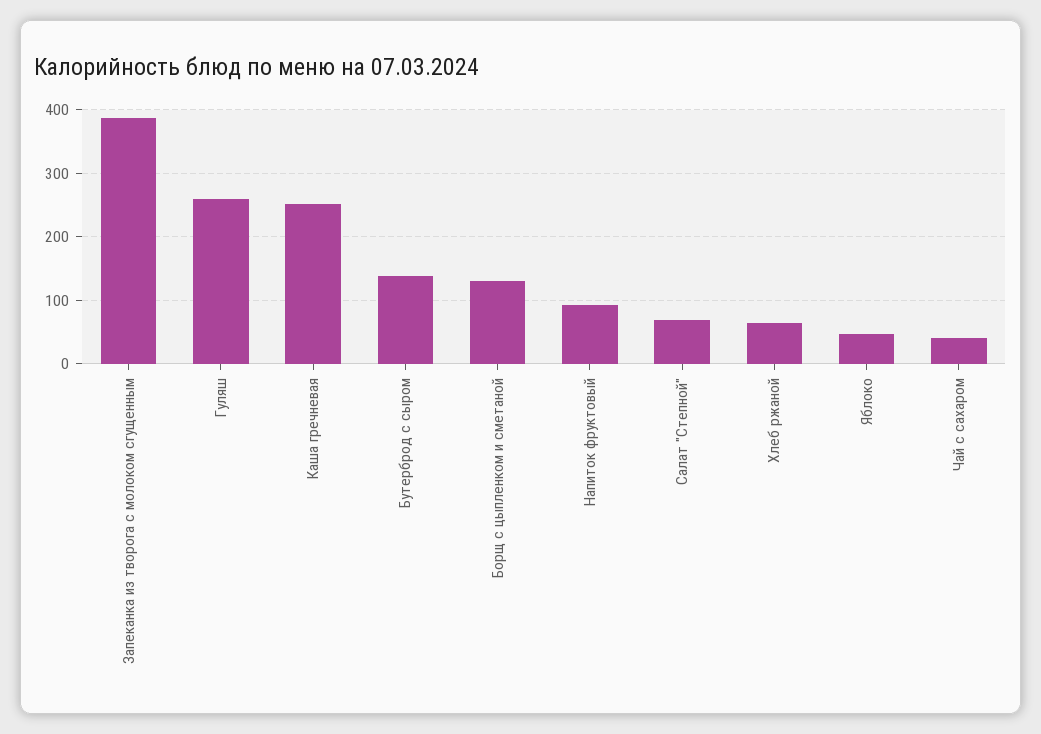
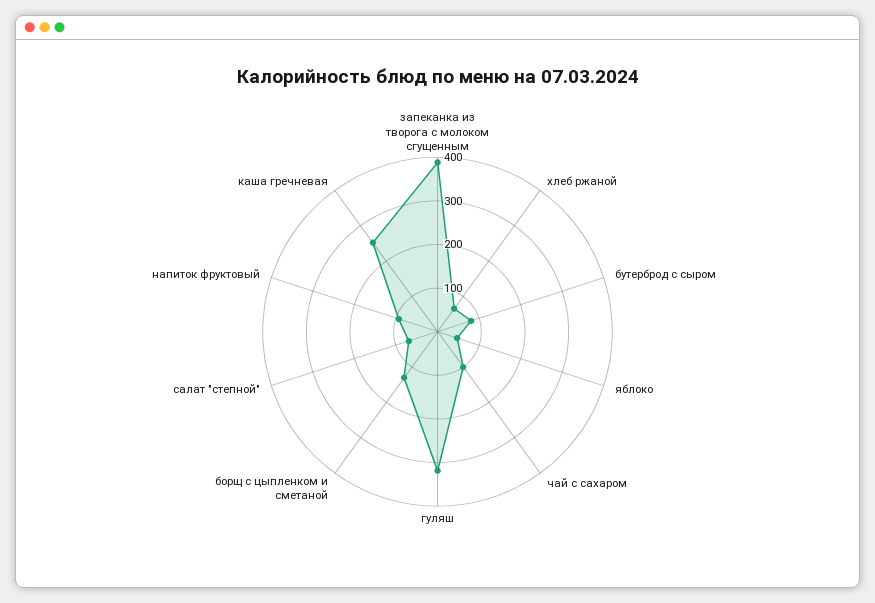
Гуляш: 260 -> 320
Бутерброд с сыром: 140 -> 80
Чай с сахаром: 40 -> 100

